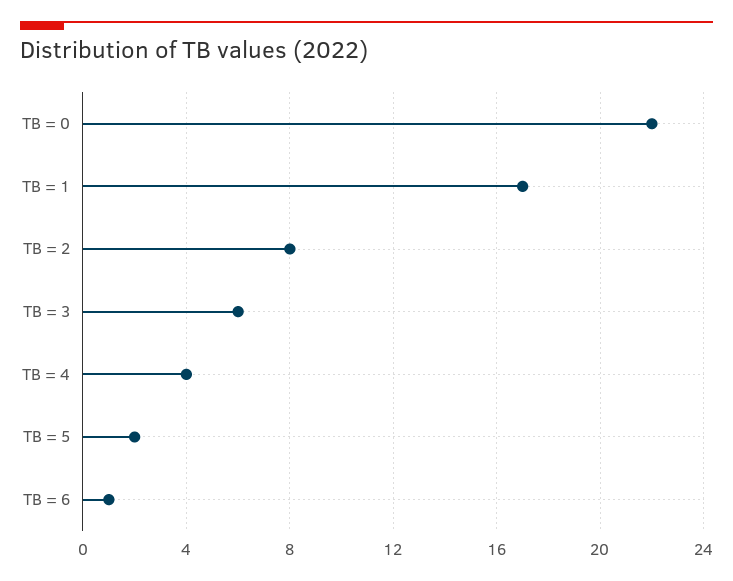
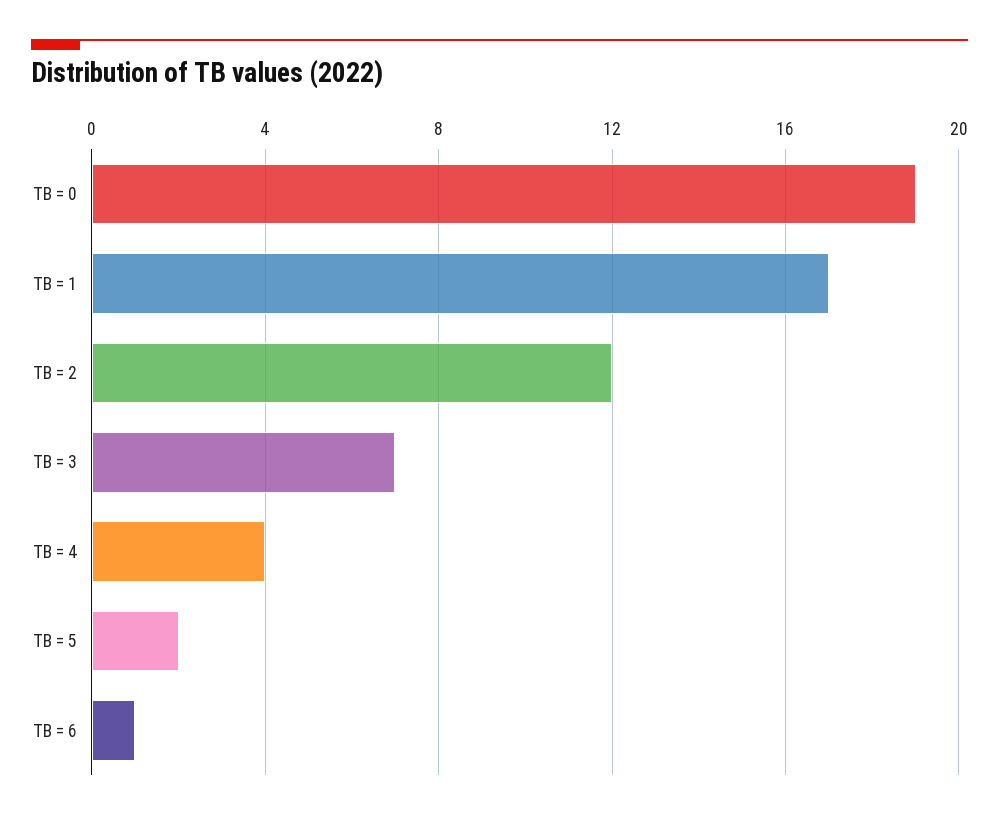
TB = 0: 22 -> 19
TB = 2: 8 -> 12
TB = 3: 6 -> 7

